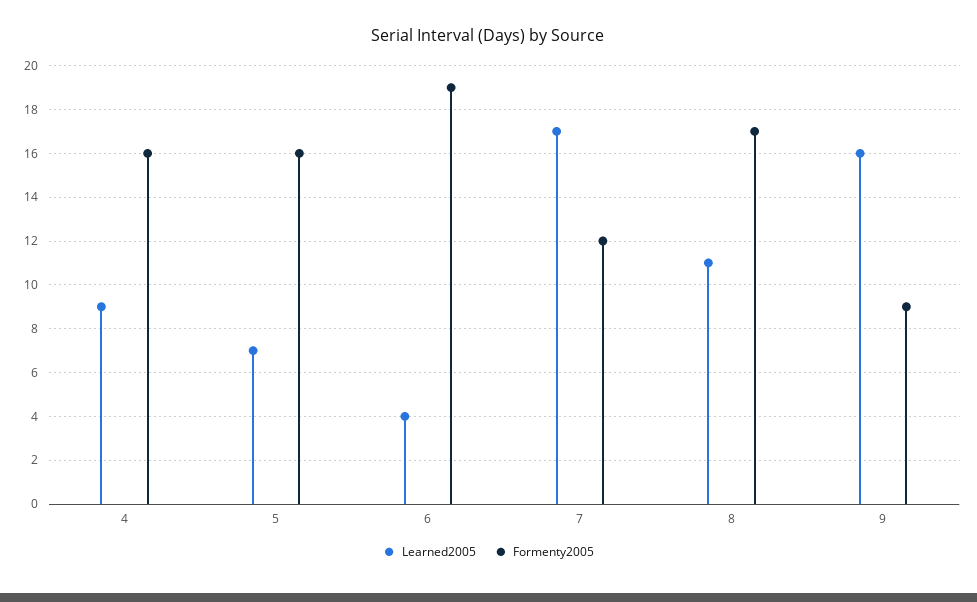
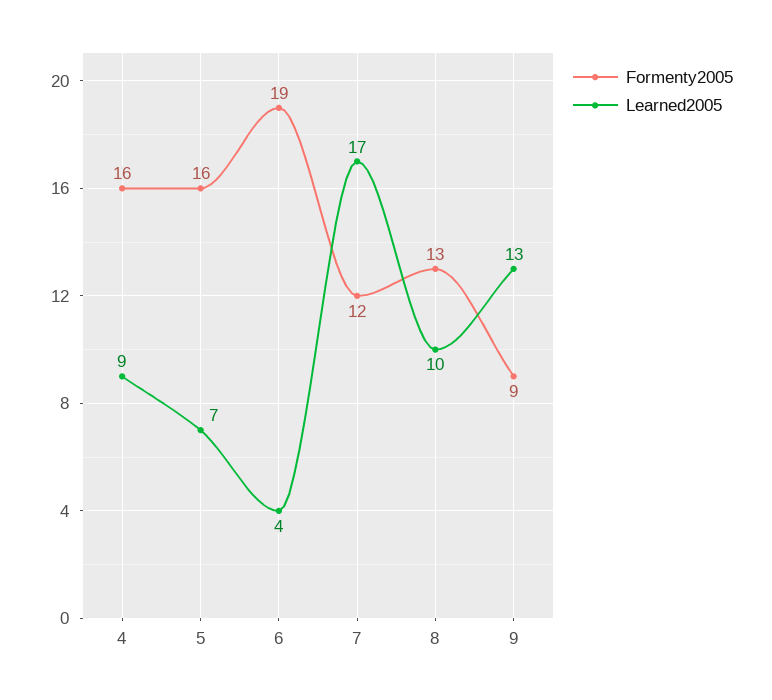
Learned2005, 8: 11 -> 10
Formenty2005, 8: 17 -> 13
Learned2005, 9: 16 -> 13

